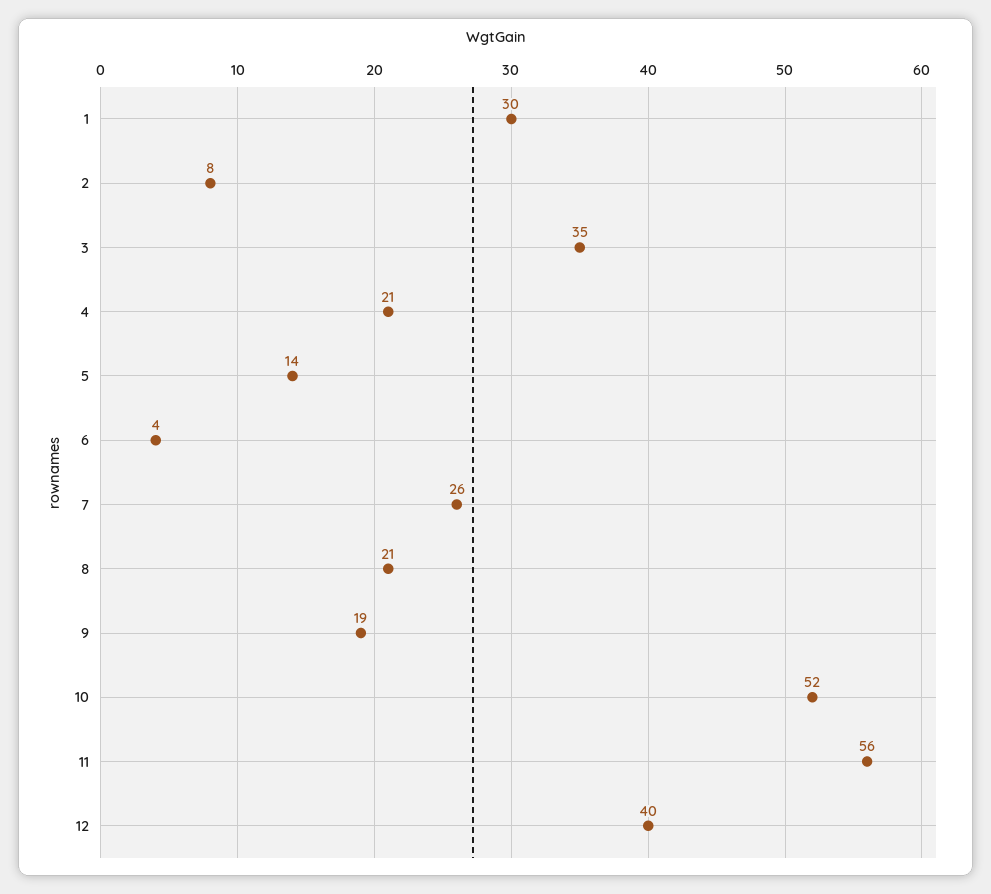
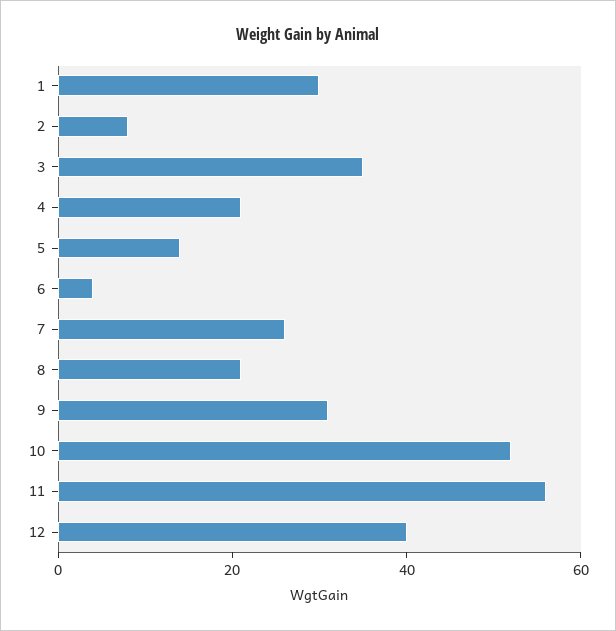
9: 19 -> 30

